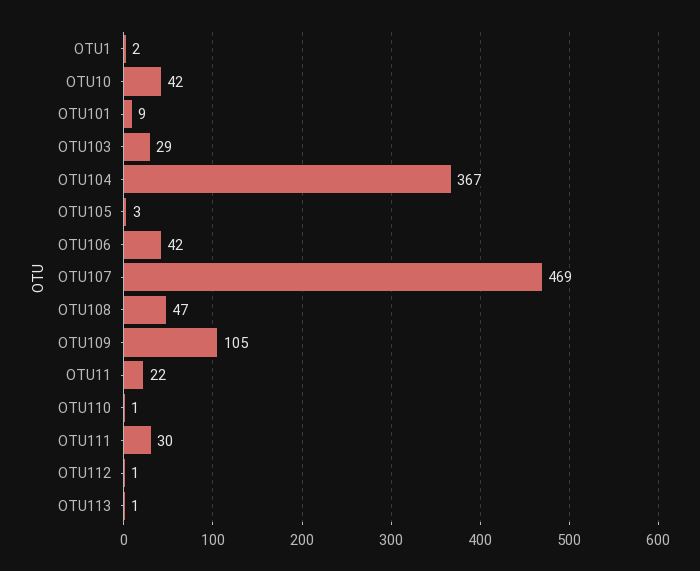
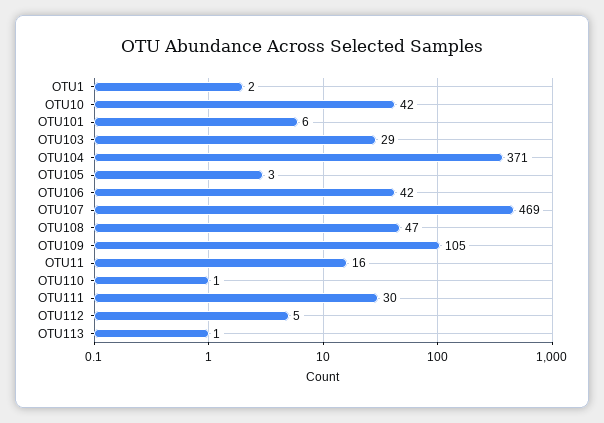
OTU101: 9 -> 6
OTU104: 367 -> 371
OTU11: 22 -> 16
OTU112: 1 -> 5

